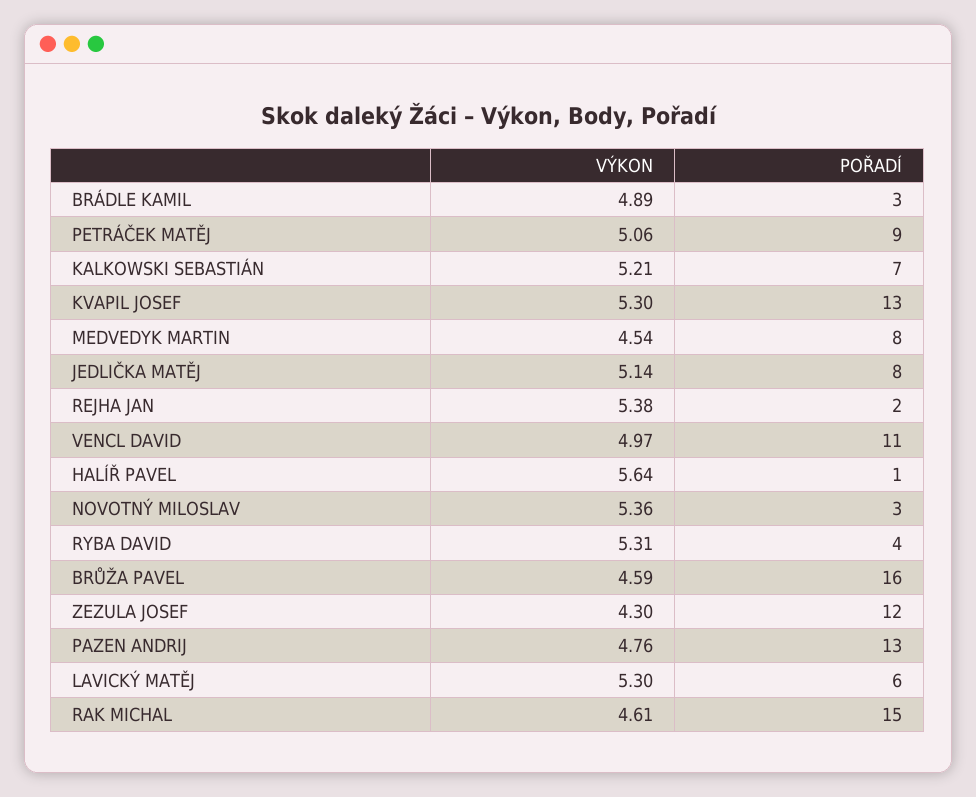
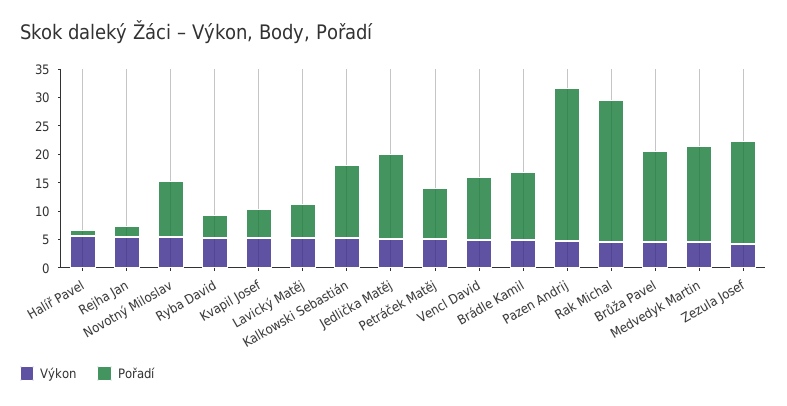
POŘADÍ, BRÁDLE KAMIL: 3 -> 12.5
POŘADÍ, KALKOWSKI SEBASTIÁN: 7 -> 12.5
POŘADÍ, KVAPIL JOSEF: 13 -> 5
POŘADÍ, MEDVEDYK MARTIN: 8 -> 17.5
POŘADÍ, JEDLIČKA MATĚJ: 8 -> 15
POŘADÍ, NOVOTNÝ MILOSLAV: 3 -> 10
POŘADÍ, ZEZULA JOSEF: 12 -> 17.5
POŘADÍ, PAZEN ANDRIJ: 13 -> 27.5
POŘADÍ, RAK MICHAL: 15 -> 25

